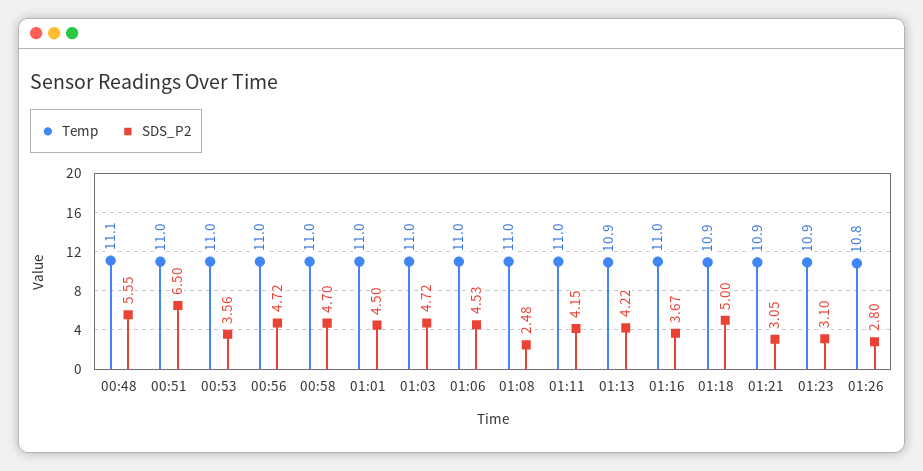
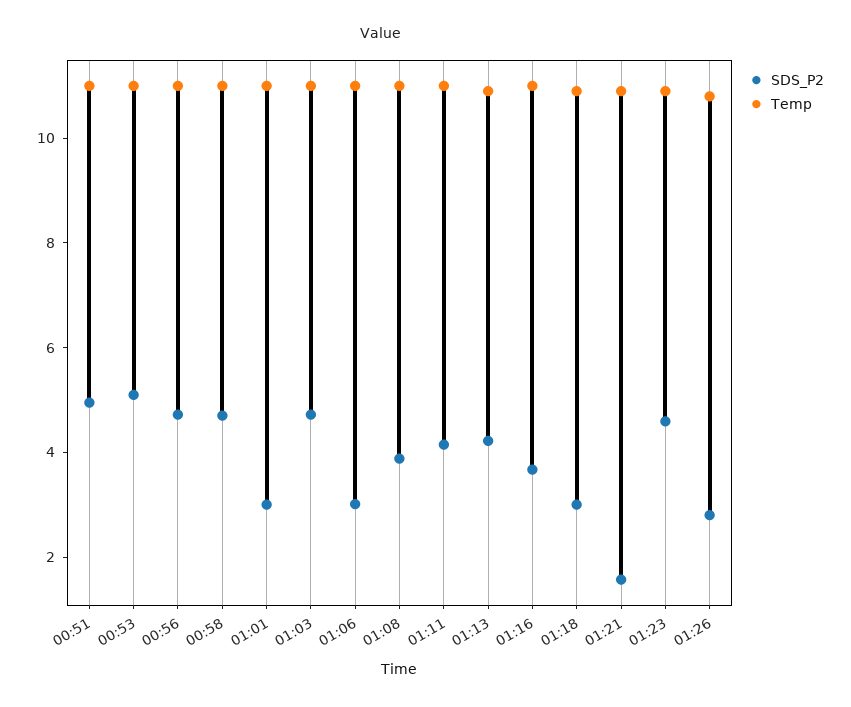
Temp, 00:48: 11.1 -> none
SDS_P2, 00:48: 5.55 -> none
SDS_P2, 00:51: 6.5 -> 5
SDS_P2, 00:53: 3.56 -> 5
SDS_P2, 01:01: 4.5 -> 3
SDS_P2, 01:06: 4.53 -> 3
SDS_P2, 01:08: 2.48 -> 4
SDS_P2, 01:18: 5 -> 3
SDS_P2, 01:21: 3.05 -> 1.5
SDS_P2, 01:23: 3.1 -> 4.5

